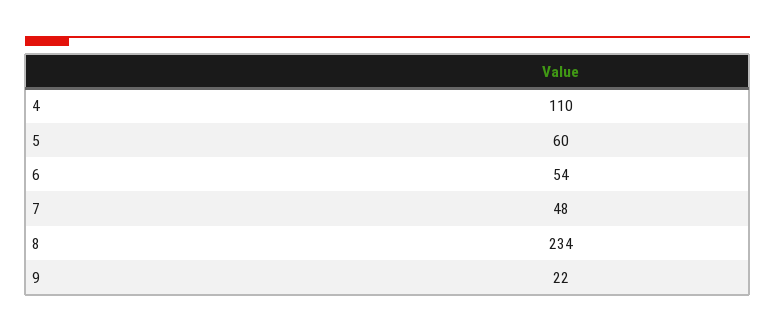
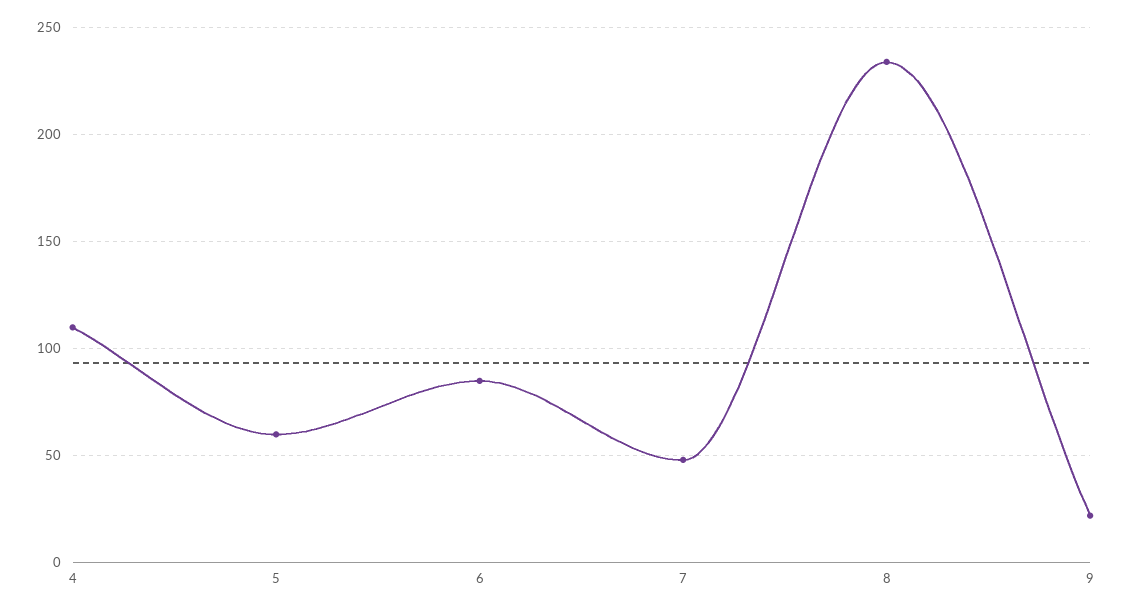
6: 54 -> 85

